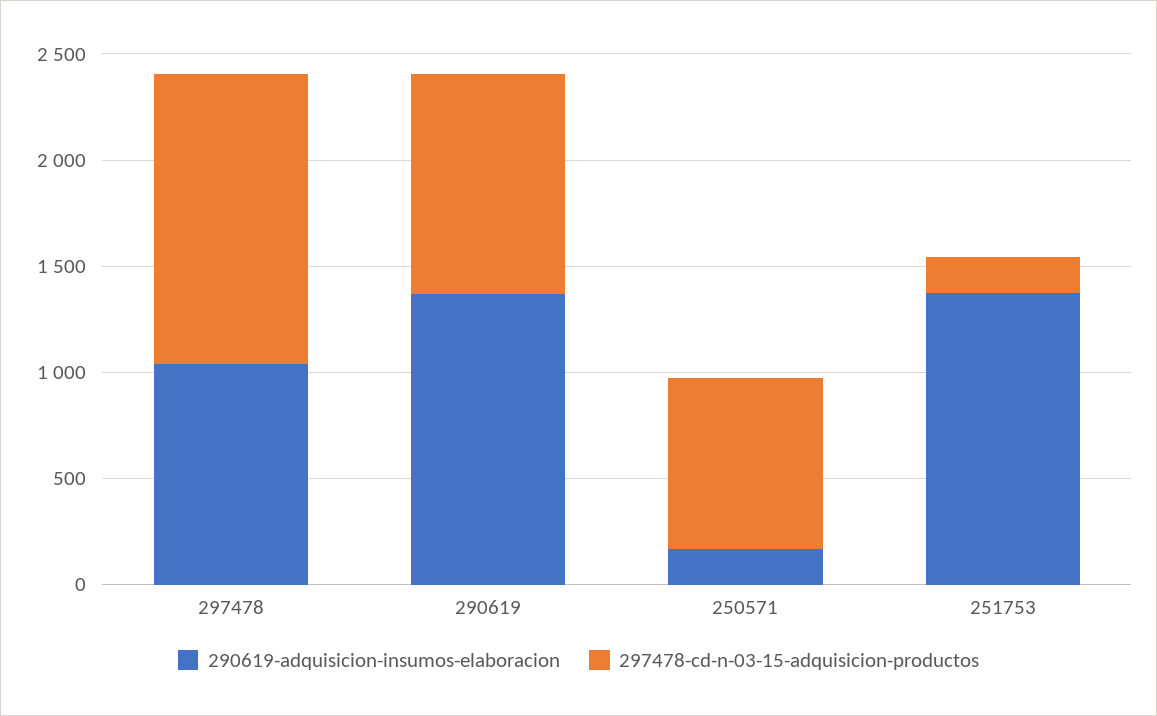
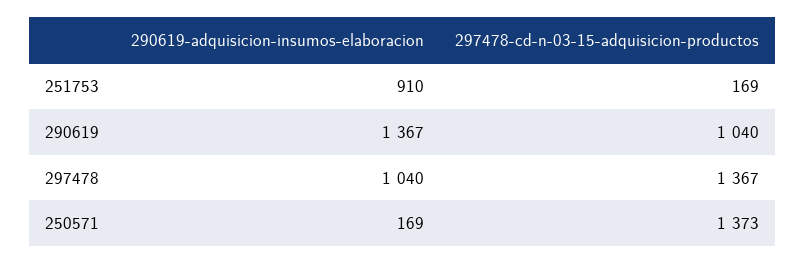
297478-cd-n-03-15-adquisicion-productos, 250571: 800 -> 1373
290619-adquisicion-insumos-elaboracion, 251753: 1400 -> 910

